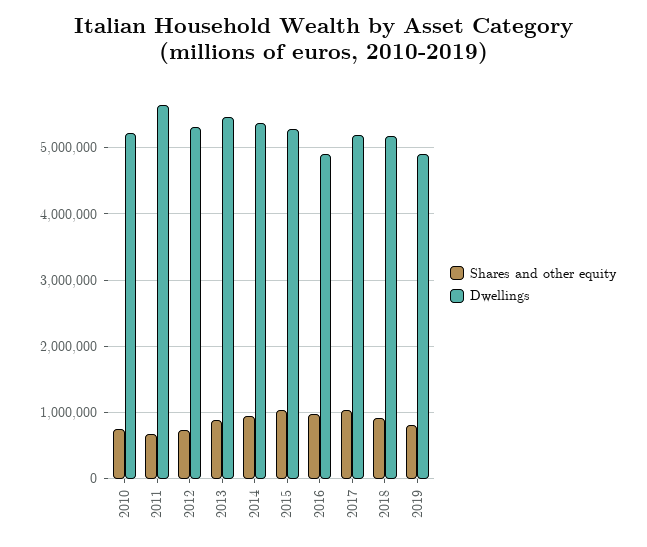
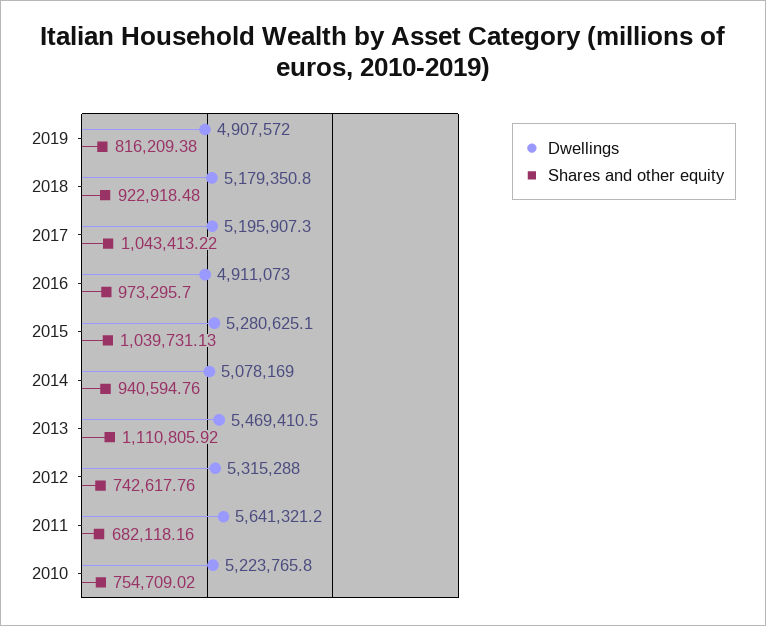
Shares and other equity, 2013: 900000 -> 1110805.92
Dwellings, 2014: 5400000 -> 5078169

